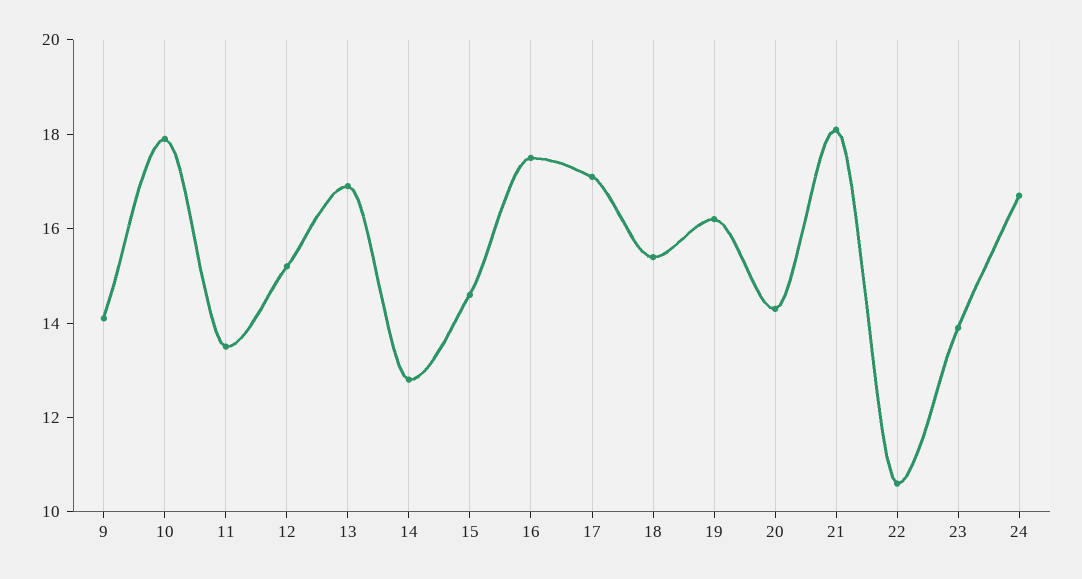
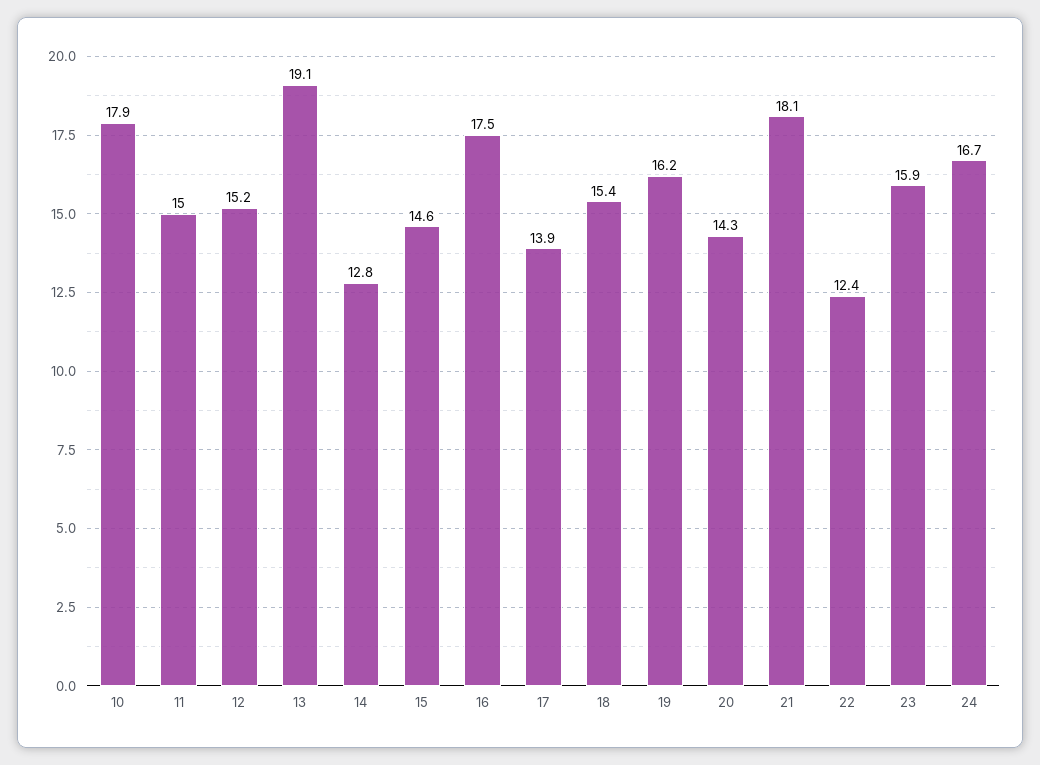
9: 14 -> none
11: 13.5 -> 15
13: 17 -> 19.1
17: 17 -> 13.9
22: 10.5 -> 12.4
23: 14 -> 15.9

